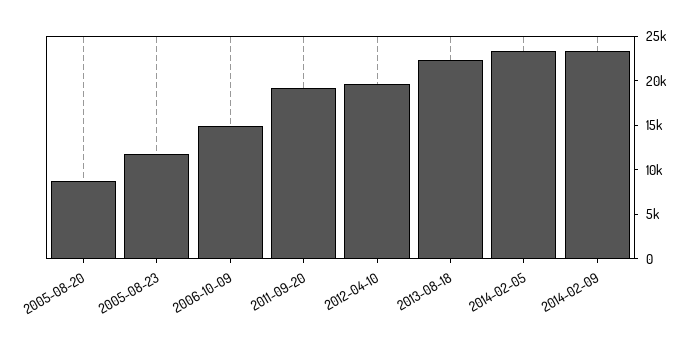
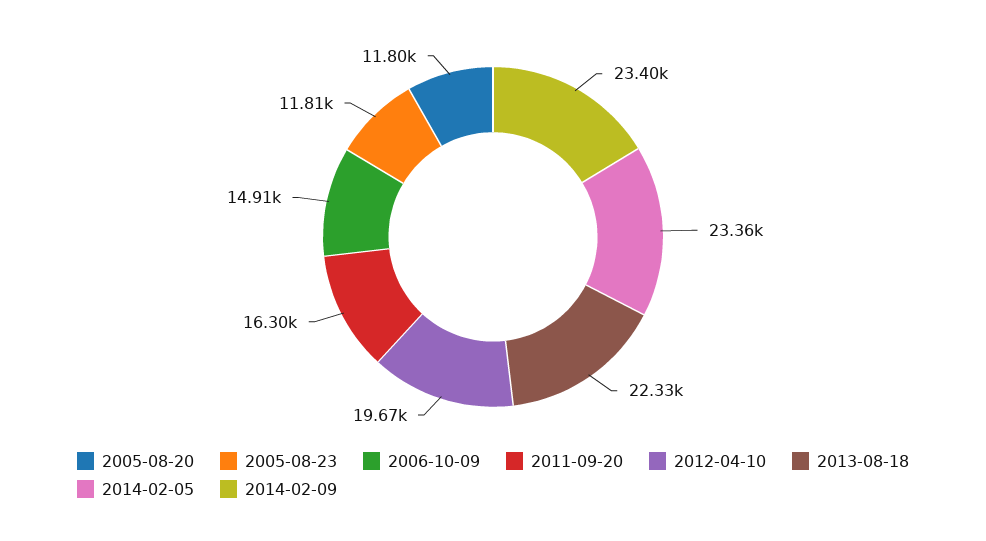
2005-08-20: 9000 -> 11800
2011-09-20: 19000 -> 16300

